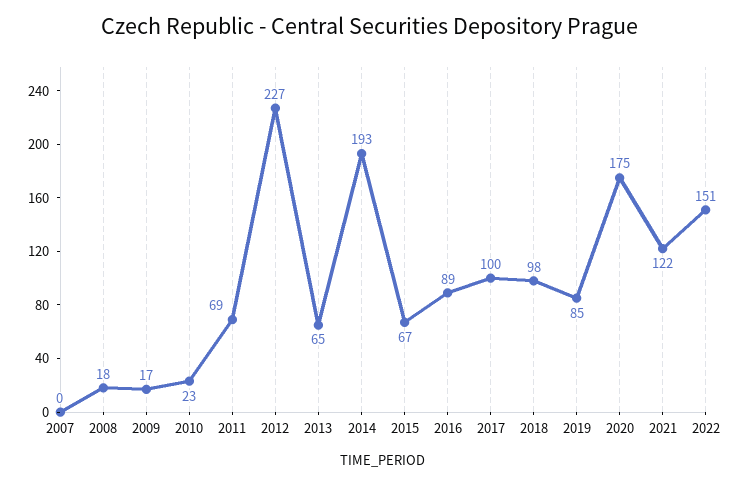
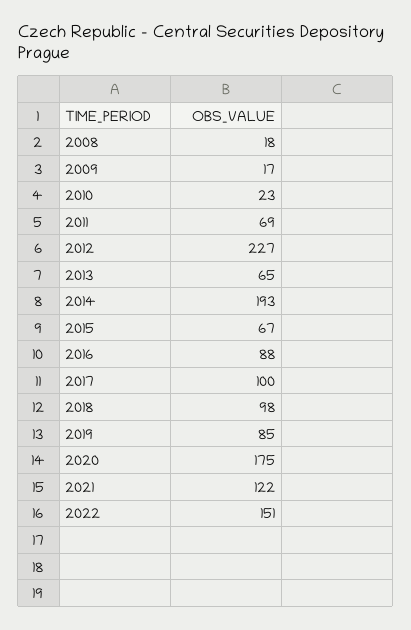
2007: 0 -> none
2016: 89 -> 88

